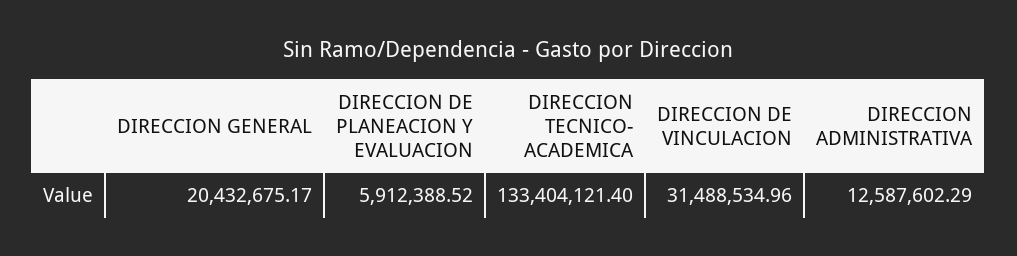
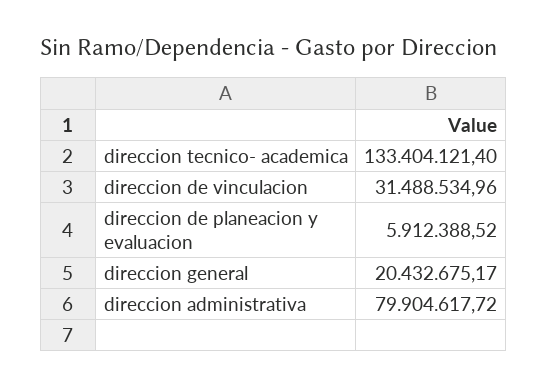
DIRECCION ADMINISTRATIVA: 12587602.29 -> 79904617.72

